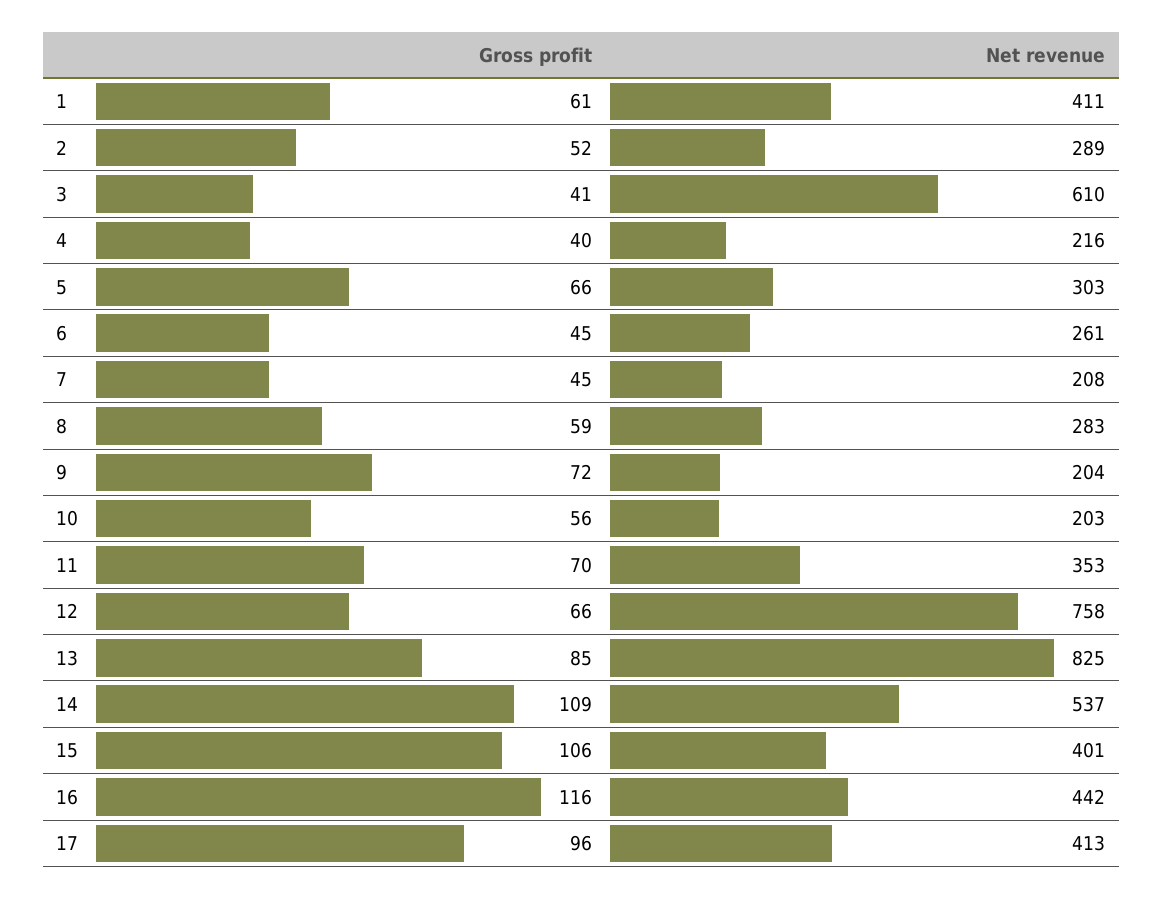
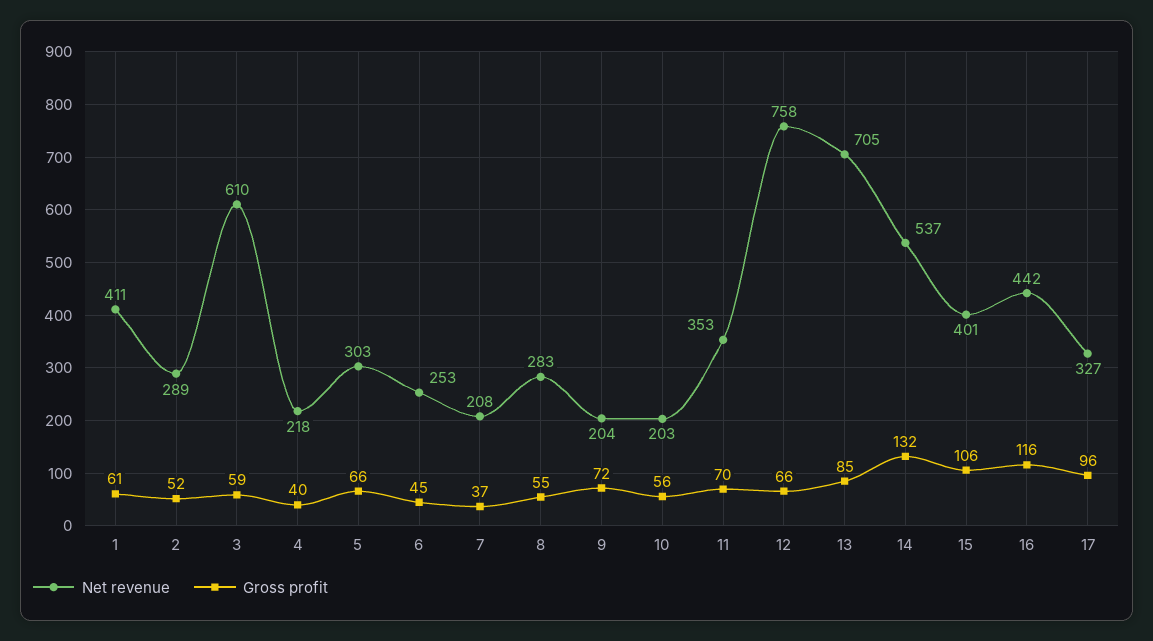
Gross profit, 3: 41 -> 59
Net revenue, 4: 216 -> 218
Net revenue, 6: 261 -> 253
Gross profit, 7: 45 -> 37
Gross profit, 8: 59 -> 55
Net revenue, 13: 825 -> 705
Gross profit, 14: 109 -> 132
Net revenue, 17: 413 -> 327

